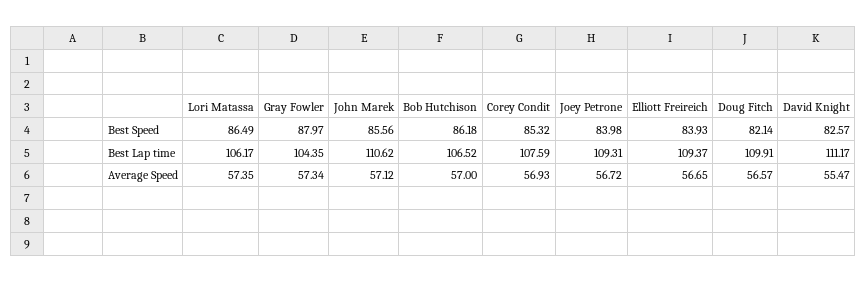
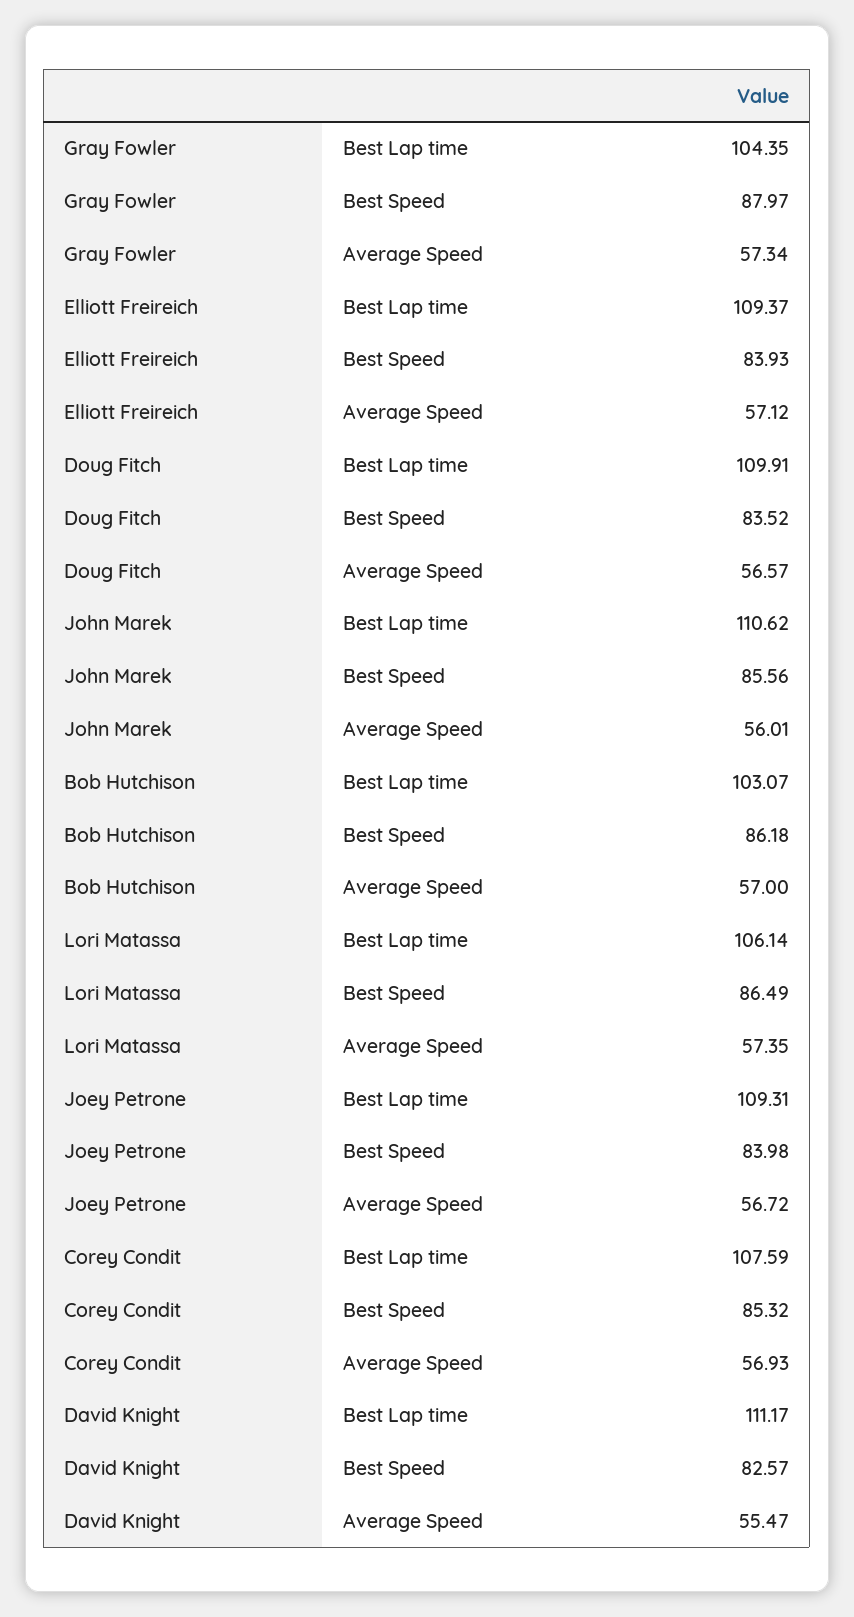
Doug Fitch, Best Speed: 82.14 -> 83.52
Lori Matassa, Best Lap time: 106.17 -> 106.14
Bob Hutchison, Best Lap time: 106.52 -> 103.07
John Marek, Average Speed: 57.12 -> 56.01
Elliott Freireich, Average Speed: 56.65 -> 57.12

